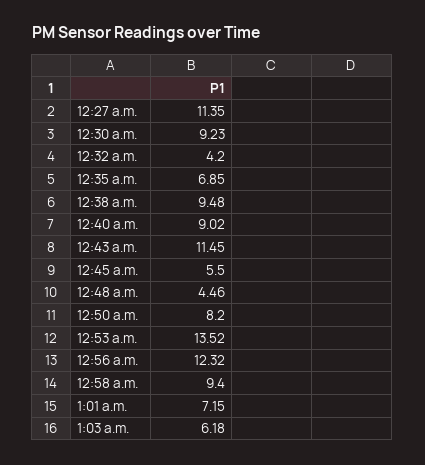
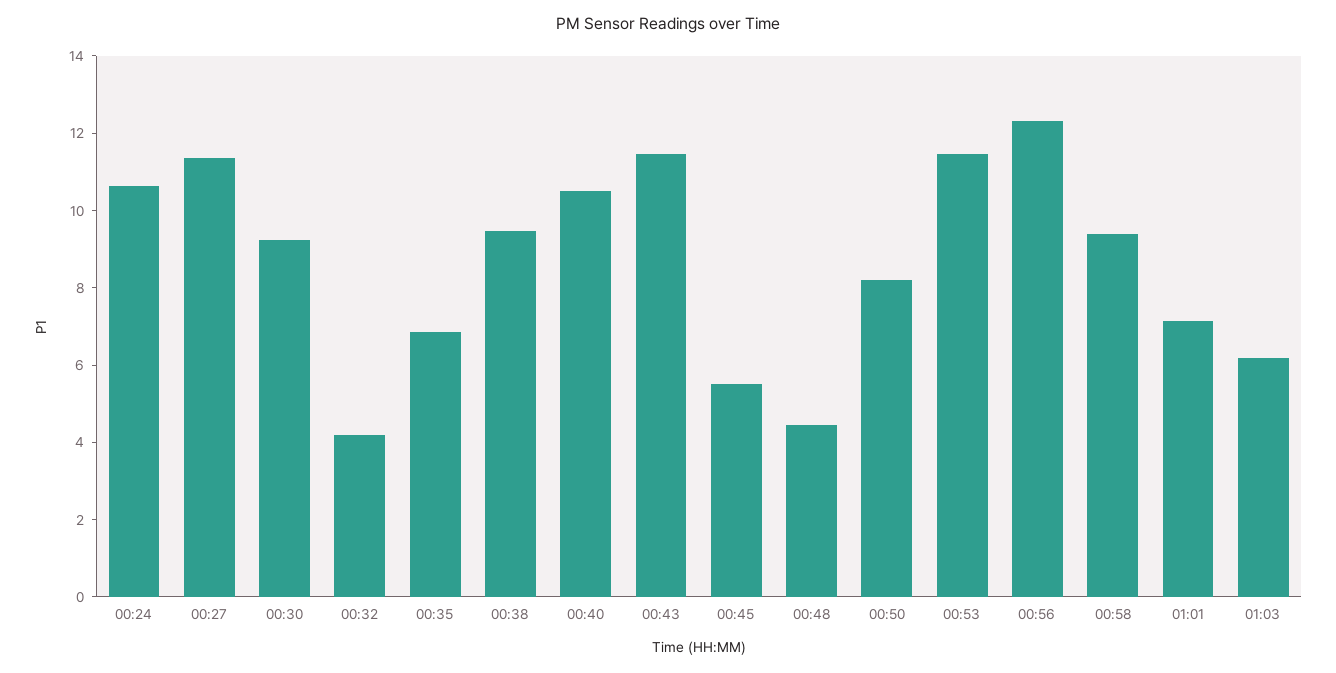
12:40 a.m.: 9.02 -> 10.5
12:53 a.m.: 13.52 -> 11.5
00:24: none -> 10.5

